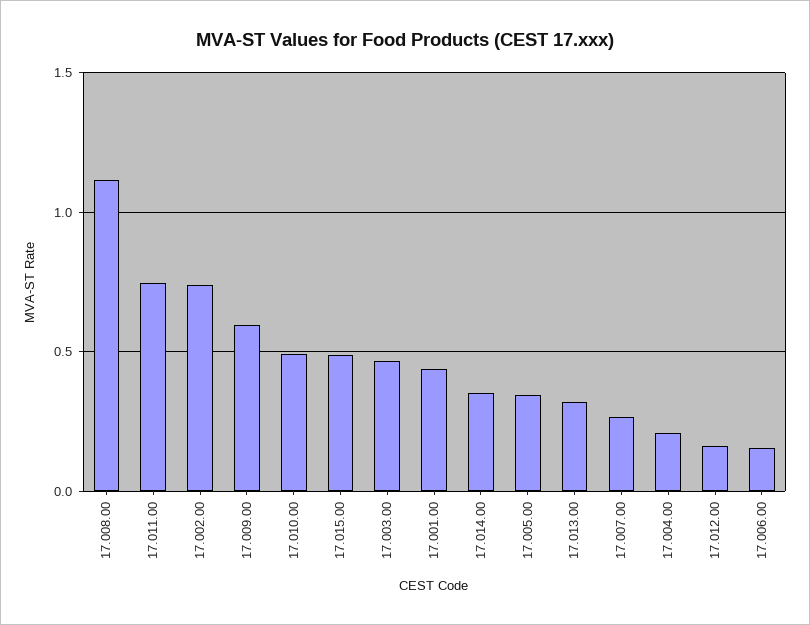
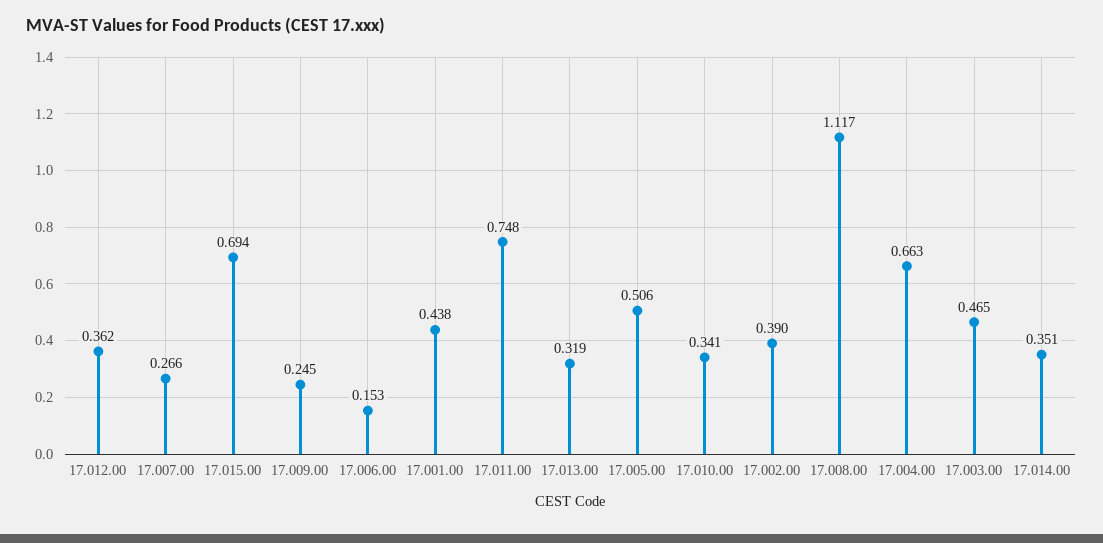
17.002.00: 0.75 -> 0.39
17.009.00: 0.6 -> 0.245
17.010.00: 0.5 -> 0.341
17.015.00: 0.5 -> 0.694
17.005.00: 0.35 -> 0.506
17.004.00: 0.2 -> 0.663
17.012.00: 0.15 -> 0.362

